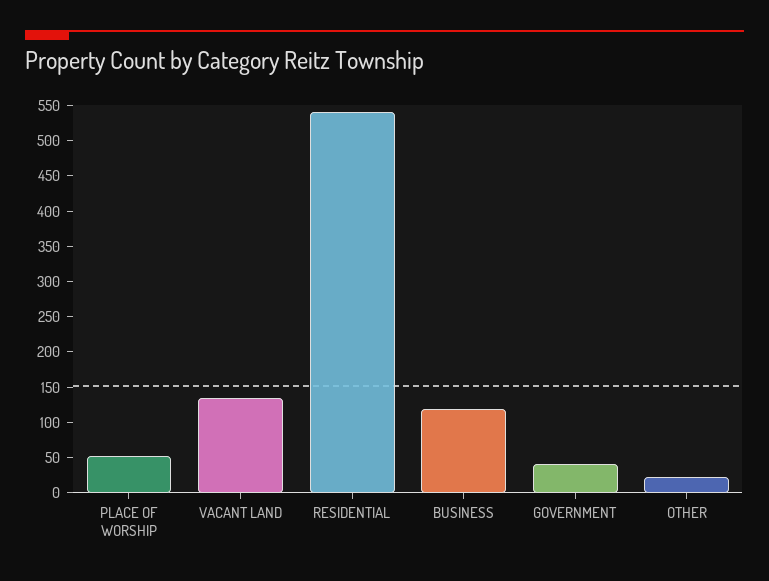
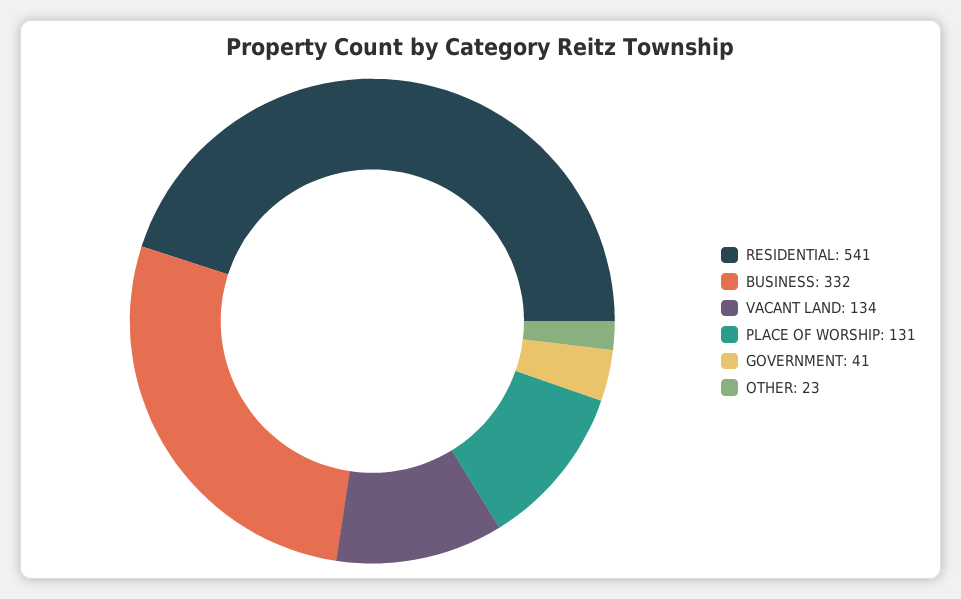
PLACE OF WORSHIP: 50 -> 131
BUSINESS: 125 -> 332

